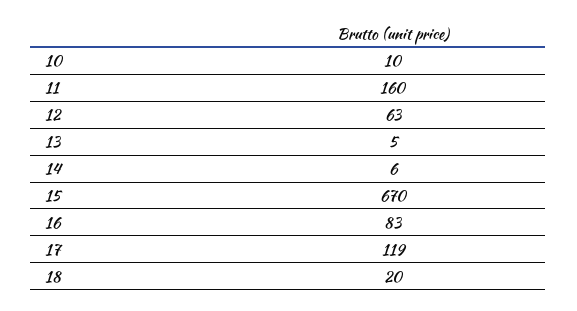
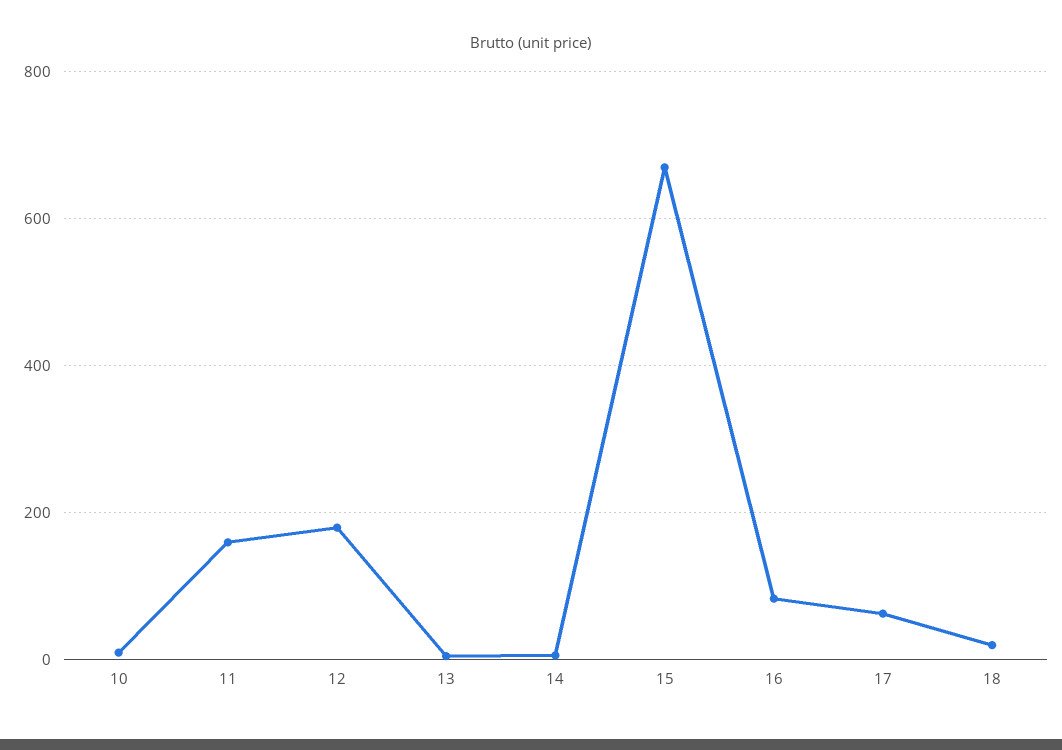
12: 63 -> 180
17: 119 -> 60

